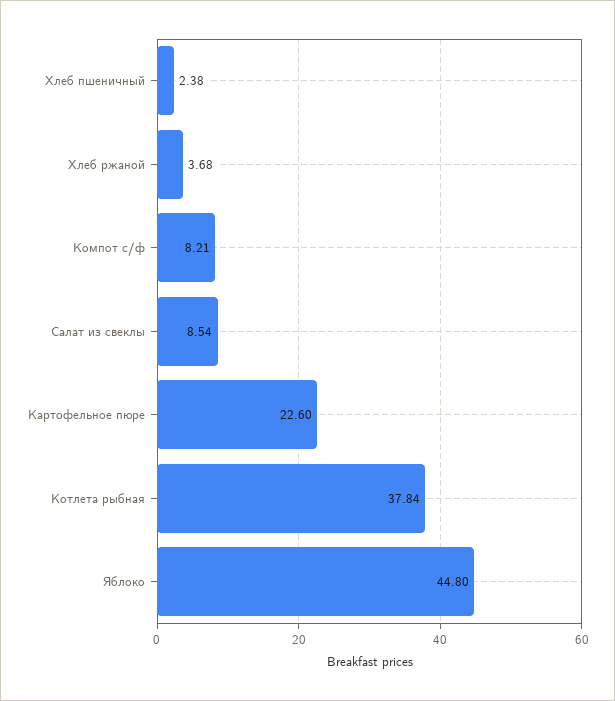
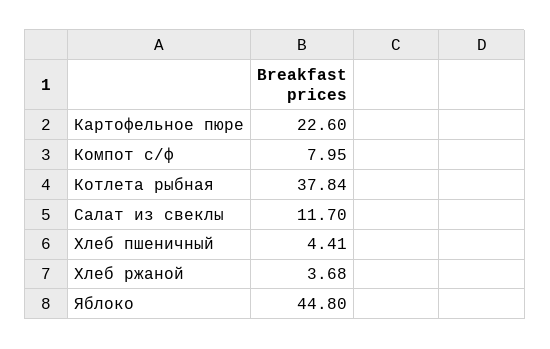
Хлеб пшеничный: 2.38 -> 4.41
Компот с/ф: 8.21 -> 7.95
Салат из свеклы: 8.54 -> 11.7

